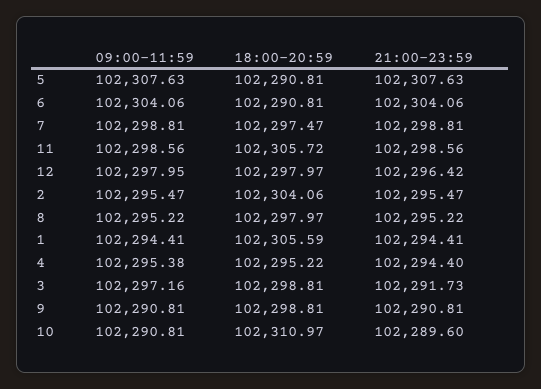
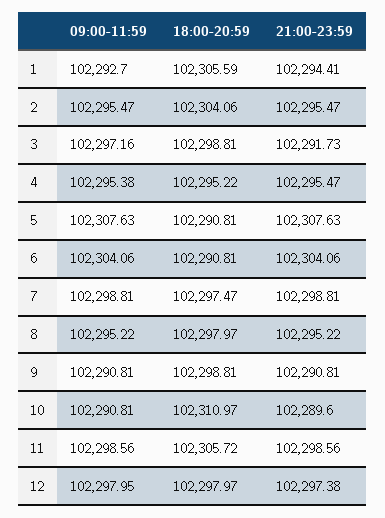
21:00-23:59, 12: 102296.42 -> 102297.38
09:00-11:59, 1: 102294.41 -> 102292.7
21:00-23:59, 4: 102294.4 -> 102295.47

